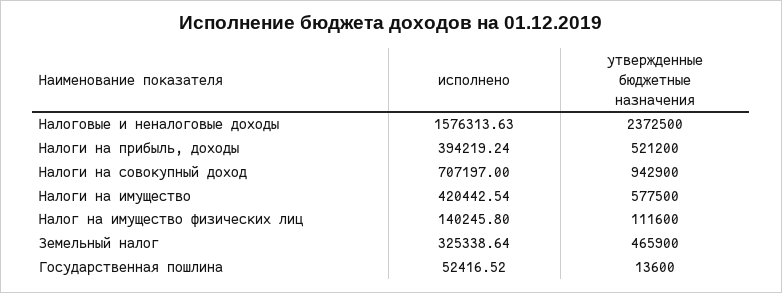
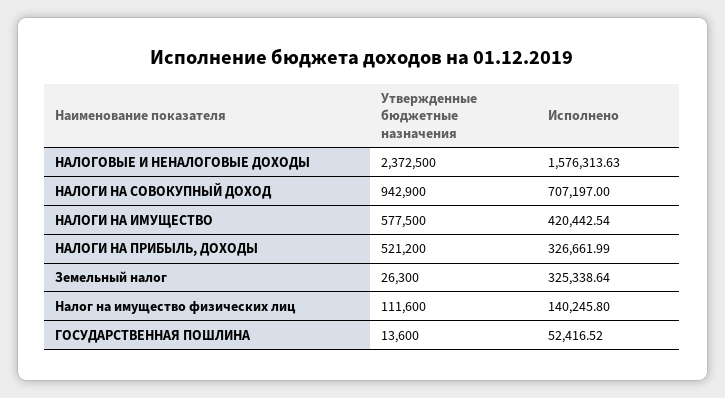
исполнено, Налоги на прибыль, доходы: 394219.24 -> 326661.99
утвержденные бюджетные назначения, Земельный налог: 465900 -> 26300

